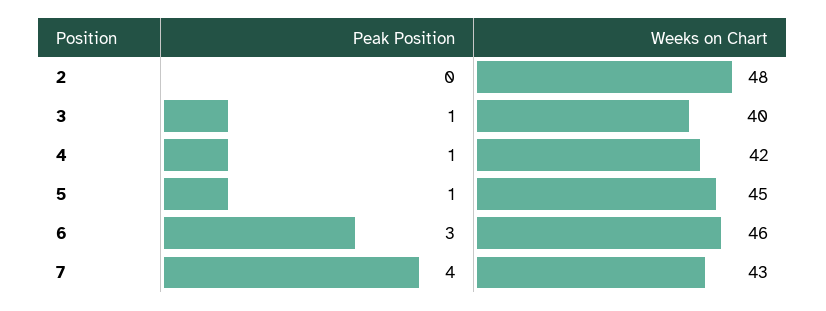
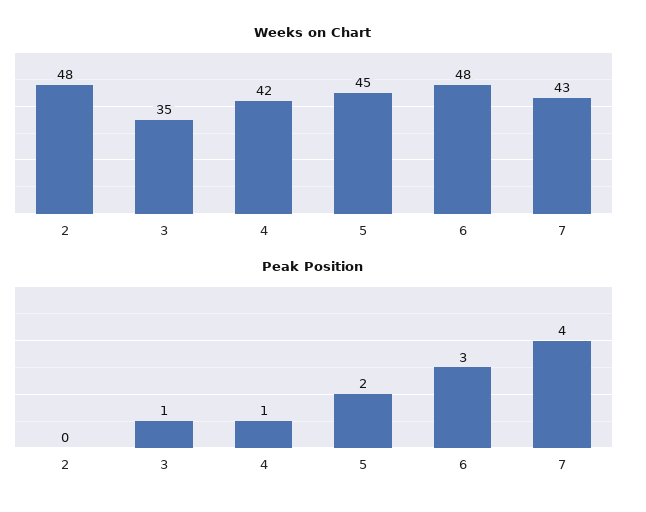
Weeks on Chart, 3: 40 -> 35
Peak Position, 5: 1 -> 2
Weeks on Chart, 6: 46 -> 48

